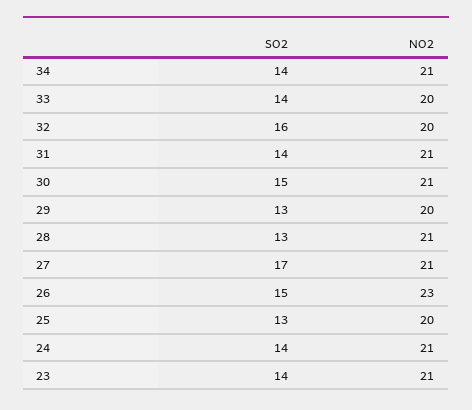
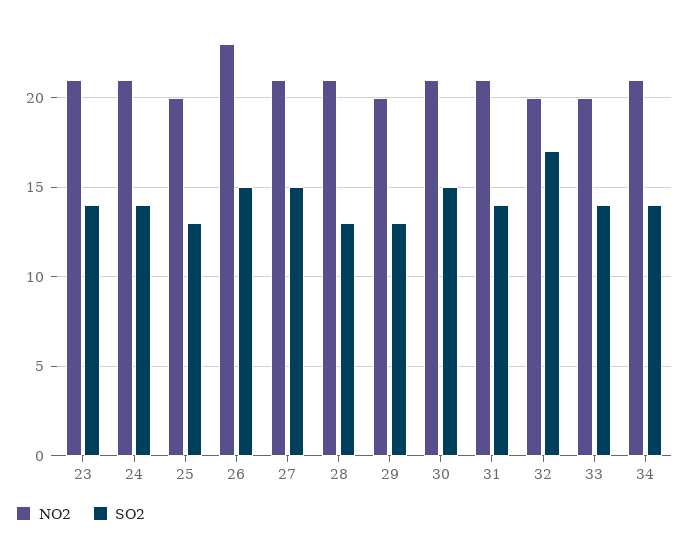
SO2, 32: 16 -> 17
SO2, 27: 17 -> 15

